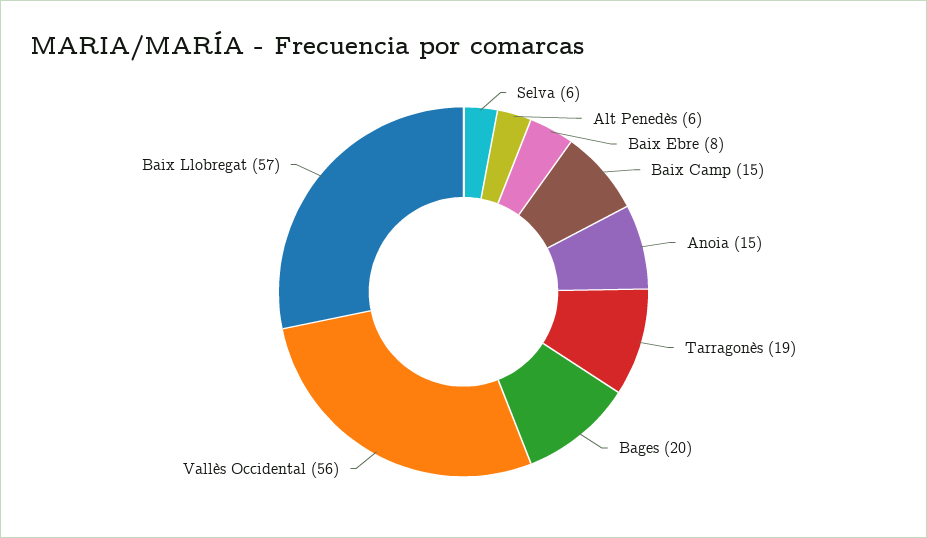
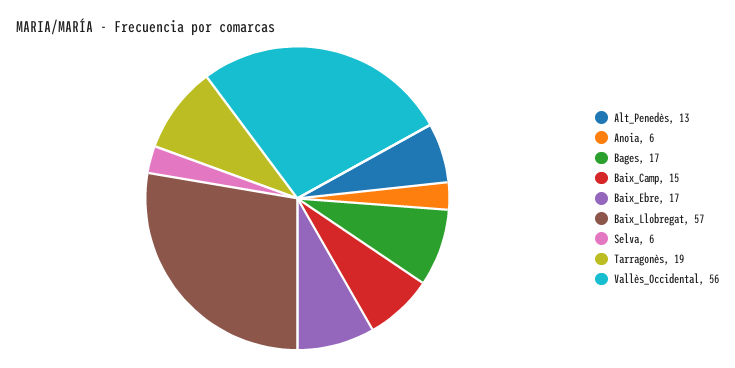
Alt Penedès: 6 -> 13
Baix Ebre: 8 -> 17
Anoia: 15 -> 6
Bages: 20 -> 17

